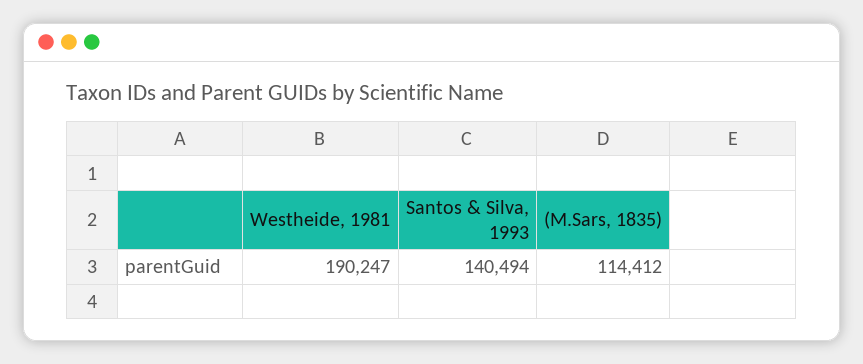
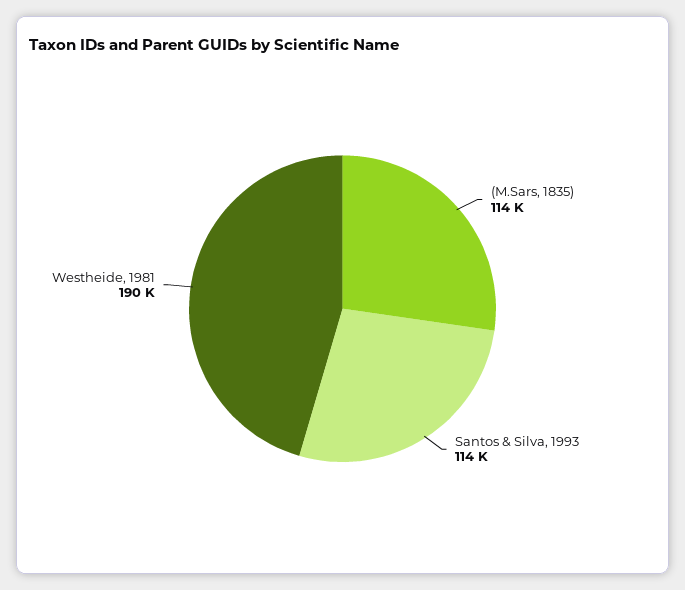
Santos & Silva, 1993: 140494 -> 114000

